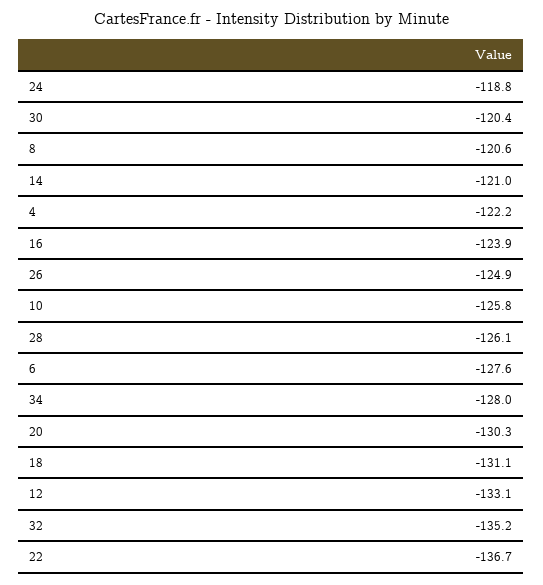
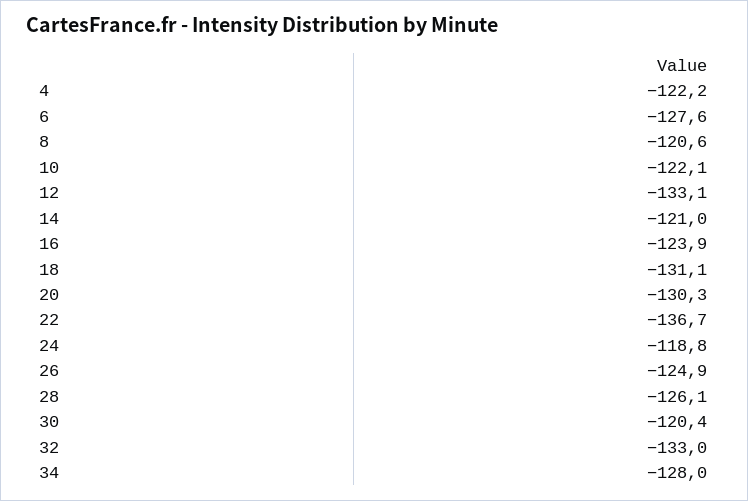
10: -125.8 -> -122.1
32: -135.2 -> -133

